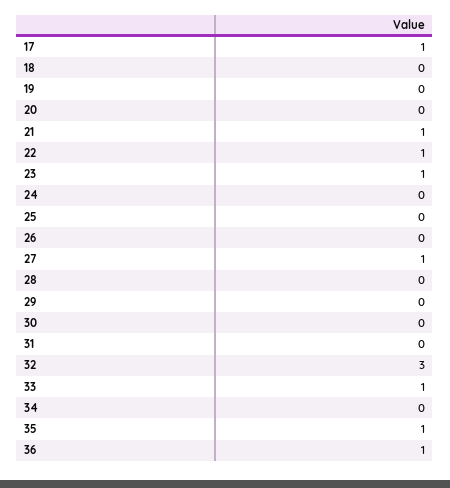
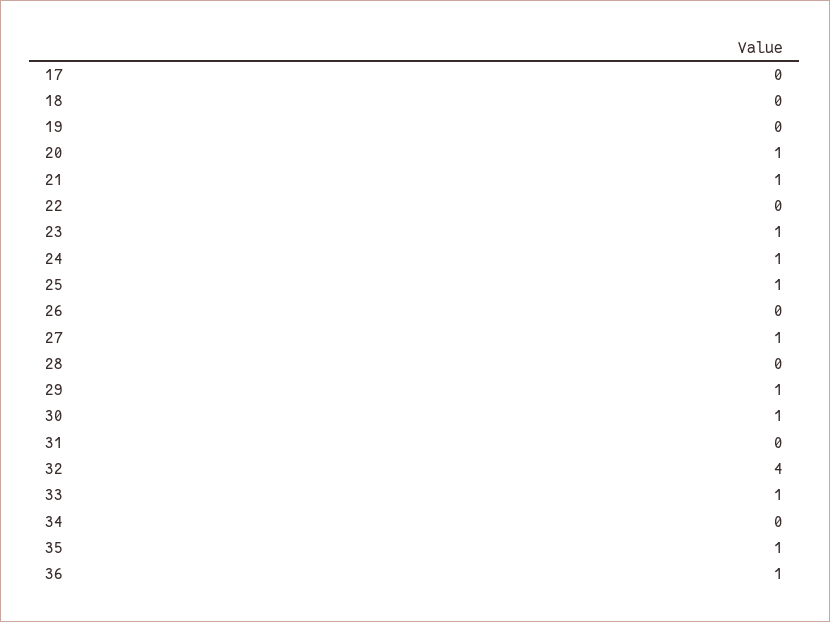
17: 1 -> 0
20: 0 -> 1
22: 1 -> 0
24: 0 -> 1
25: 0 -> 1
29: 0 -> 1
30: 0 -> 1
32: 3 -> 4

